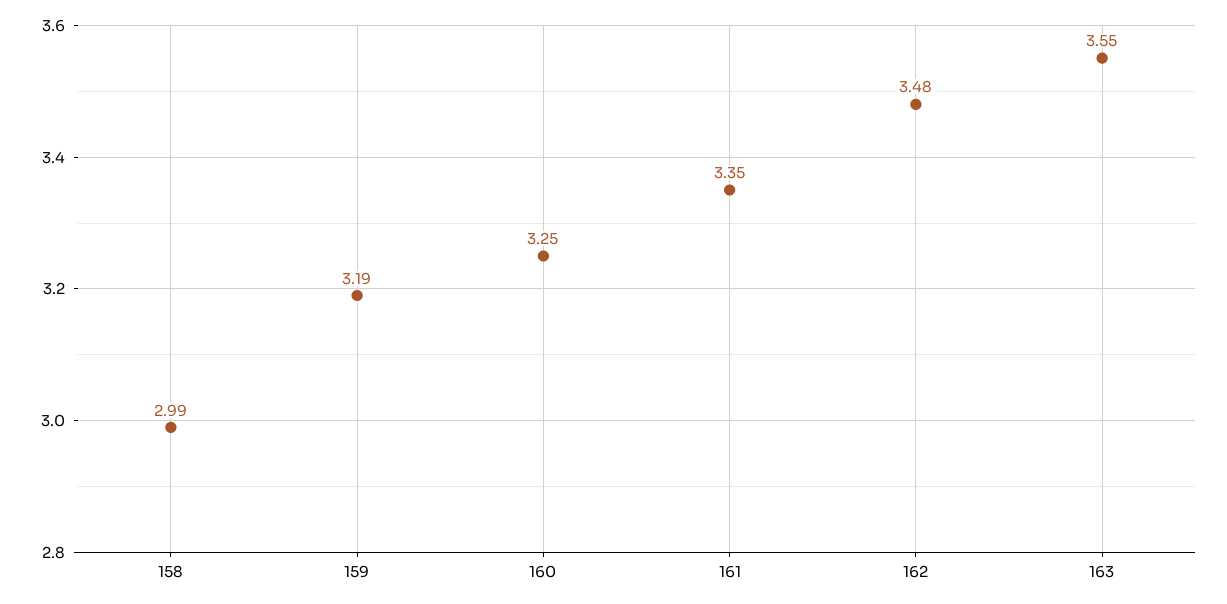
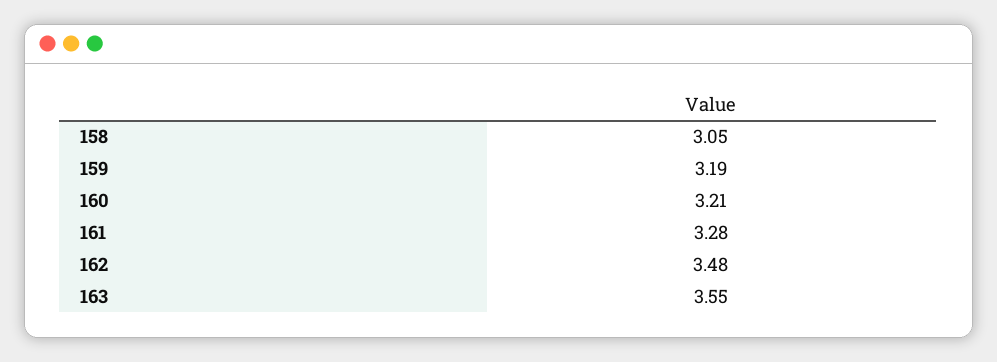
158: 2.99 -> 3.05
160: 3.25 -> 3.21
161: 3.35 -> 3.28

